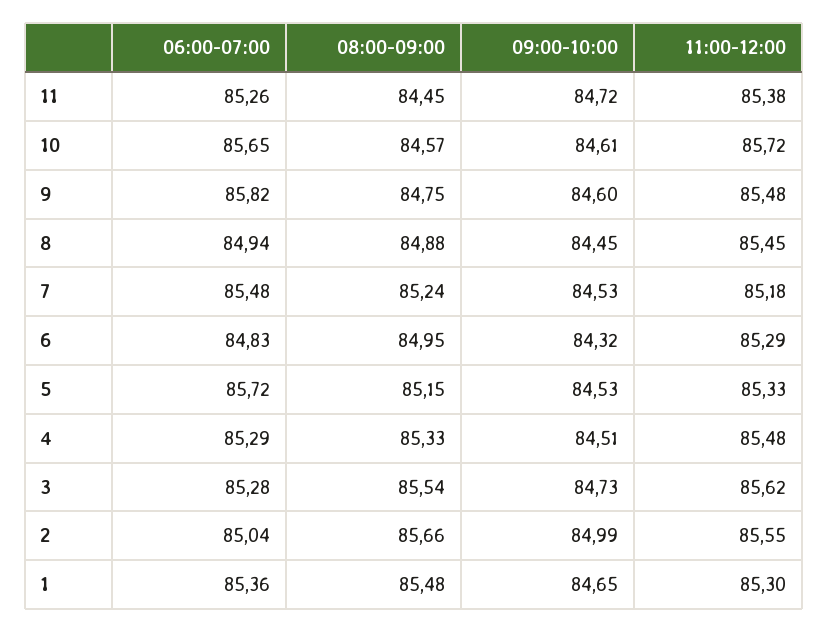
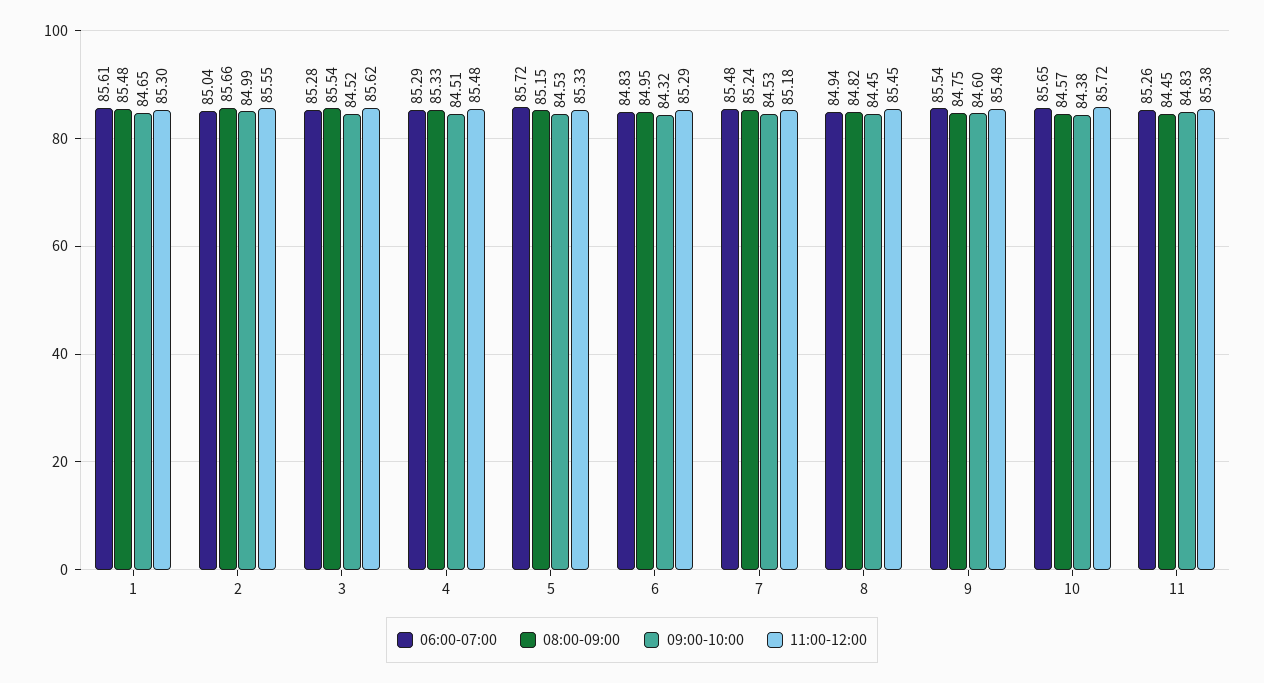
09:00-10:00, 11: 84.72 -> 84.83
09:00-10:00, 10: 84.61 -> 84.38
06:00-07:00, 9: 85.82 -> 85.54
08:00-09:00, 8: 84.88 -> 84.82
09:00-10:00, 3: 84.73 -> 84.52
06:00-07:00, 1: 85.36 -> 85.61

